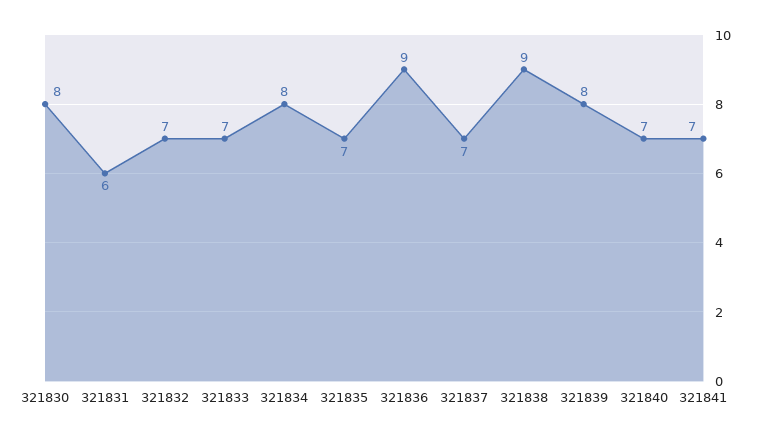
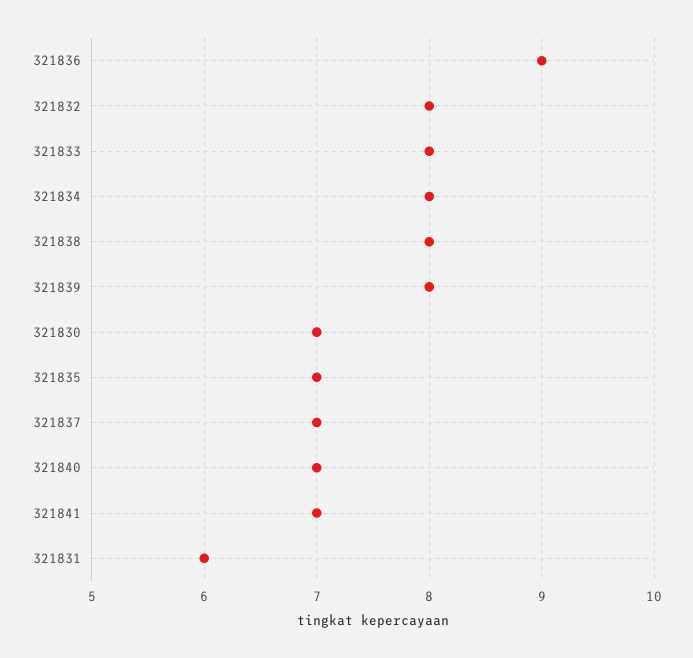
321830: 8 -> 7
321832: 7 -> 8
321833: 7 -> 8
321838: 9 -> 8

